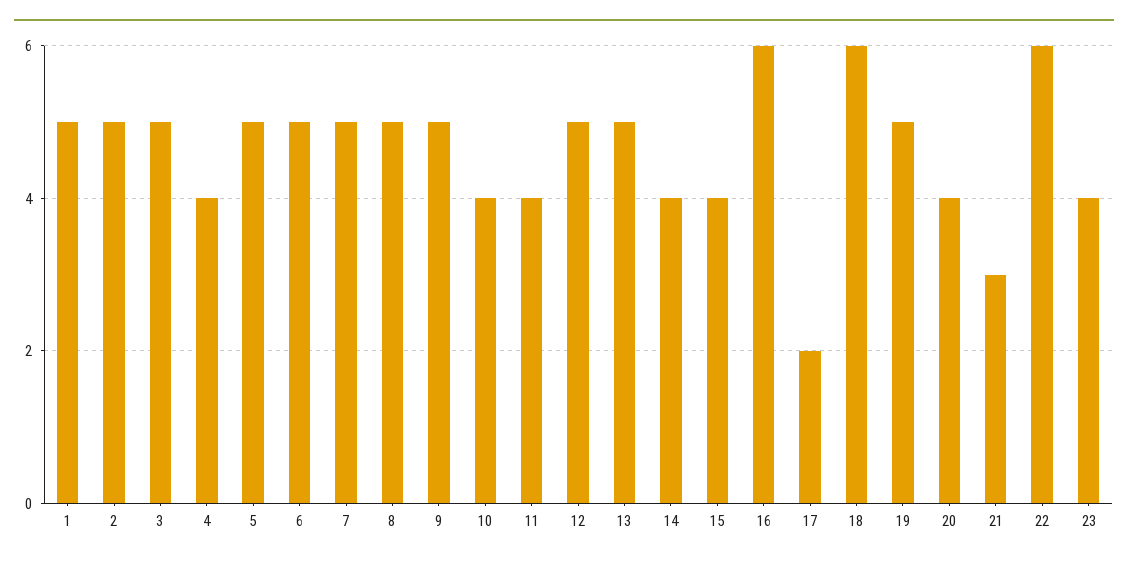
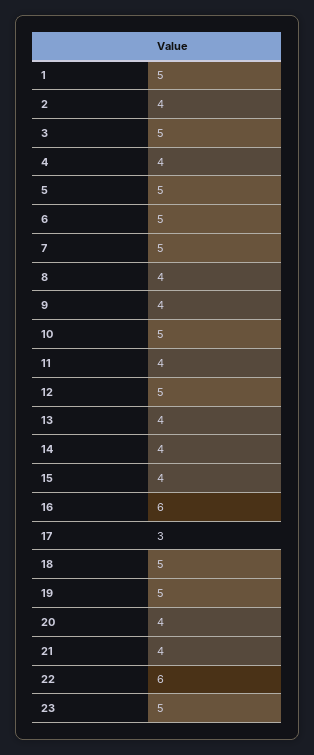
2: 5 -> 4
8: 5 -> 4
9: 5 -> 4
10: 4 -> 5
13: 5 -> 4
17: 2 -> 3
18: 6 -> 5
21: 3 -> 4
23: 4 -> 5

